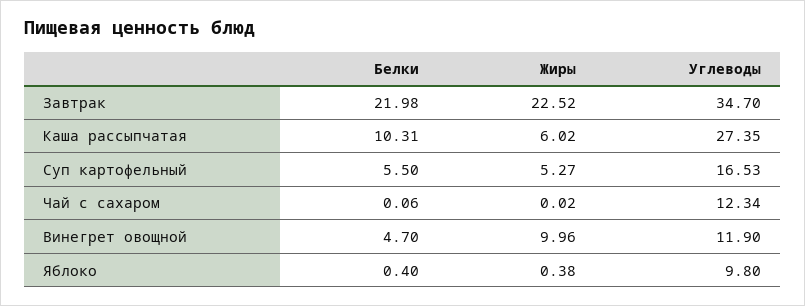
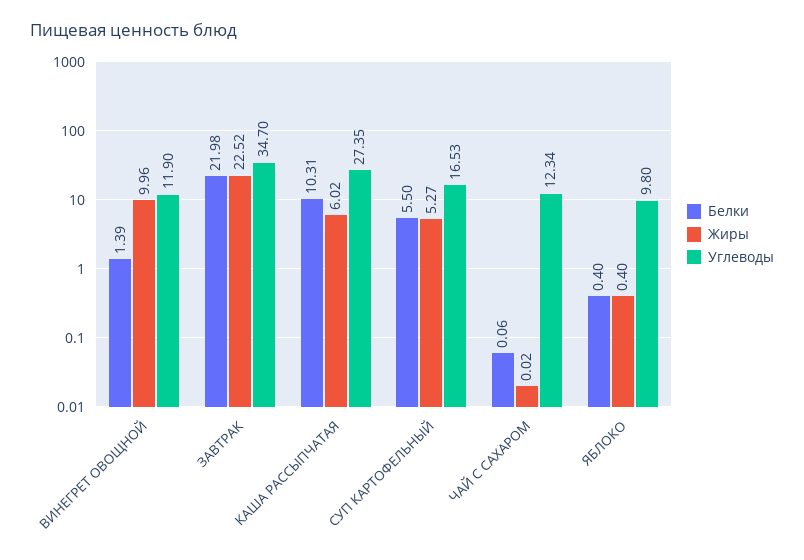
Белки, Винегрет овощной: 4.7 -> 1.39
Жиры, Яблоко: 0.38 -> 0.4

